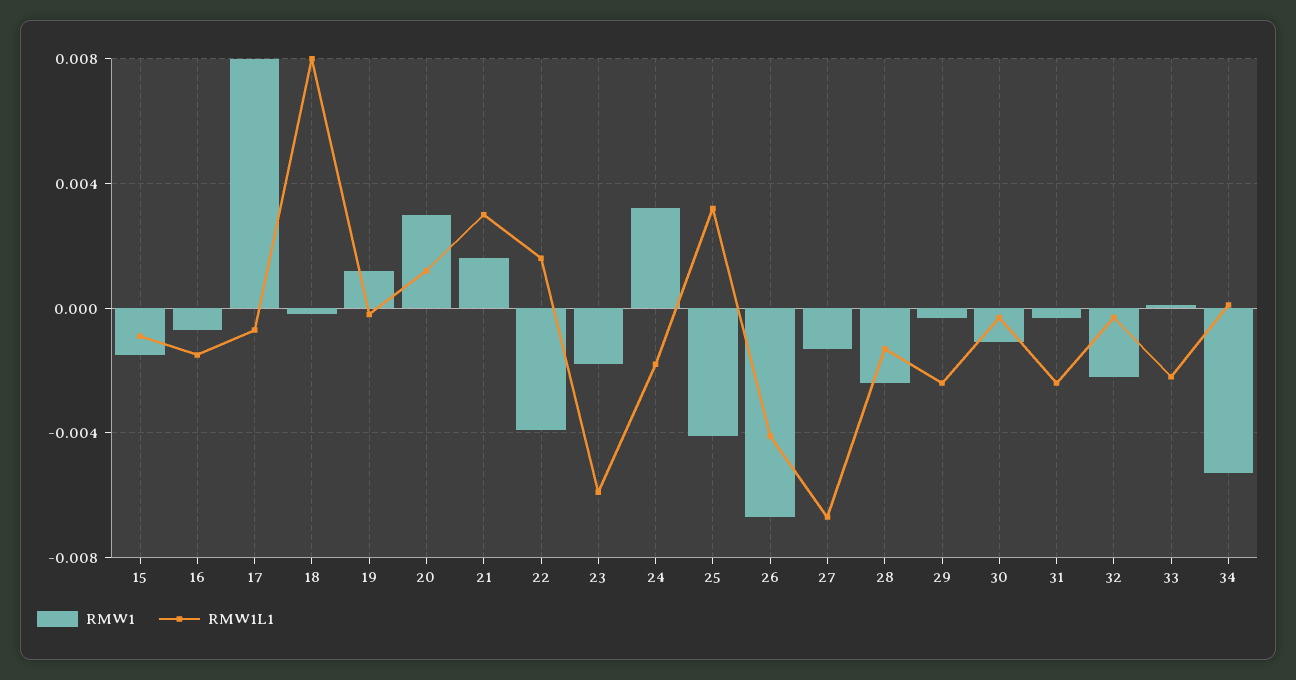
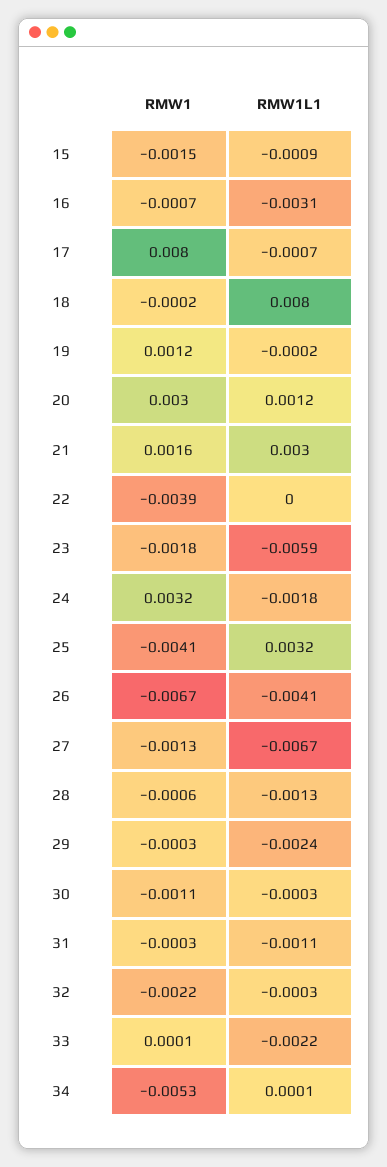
RMW1L1, 16: -0.0015 -> -0.0031
RMW1L1, 22: 0.0015 -> 0
RMW1, 28: -0.0025 -> -0.0006
RMW1L1, 31: -0.0025 -> -0.0011

